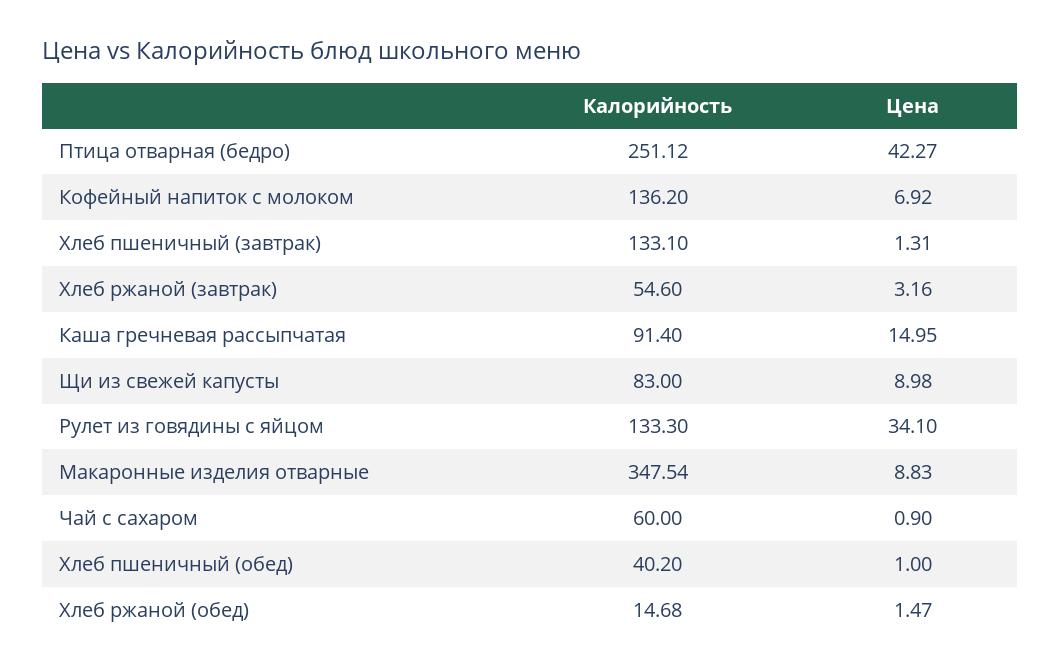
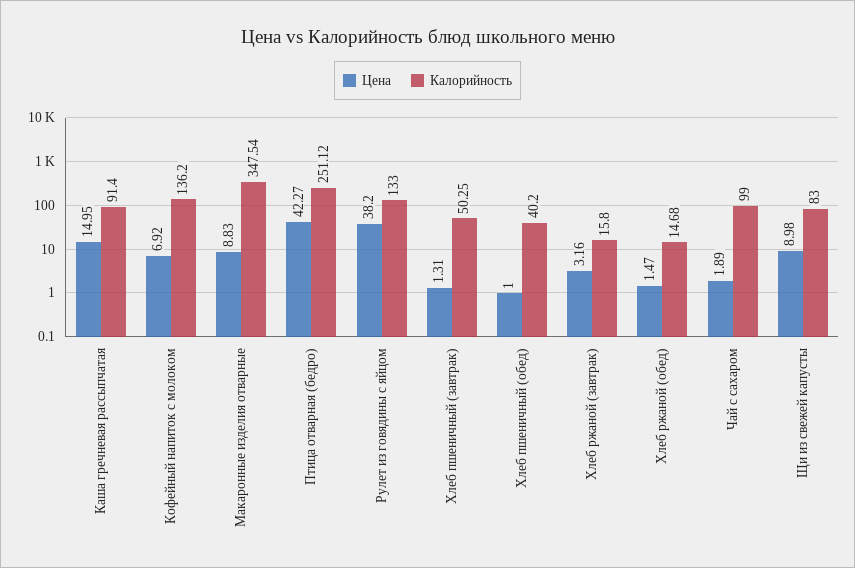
Калорийность, Хлеб пшеничный (завтрак): 133.1 -> 50.25
Калорийность, Хлеб ржаной (завтрак): 54.6 -> 15.8
Калорийность, Рулет из говядины с яйцом: 133.3 -> 133
Цена, Рулет из говядины с яйцом: 34.1 -> 38.2
Калорийность, Чай с сахаром: 60 -> 99
Цена, Чай с сахаром: 0.9 -> 1.89

